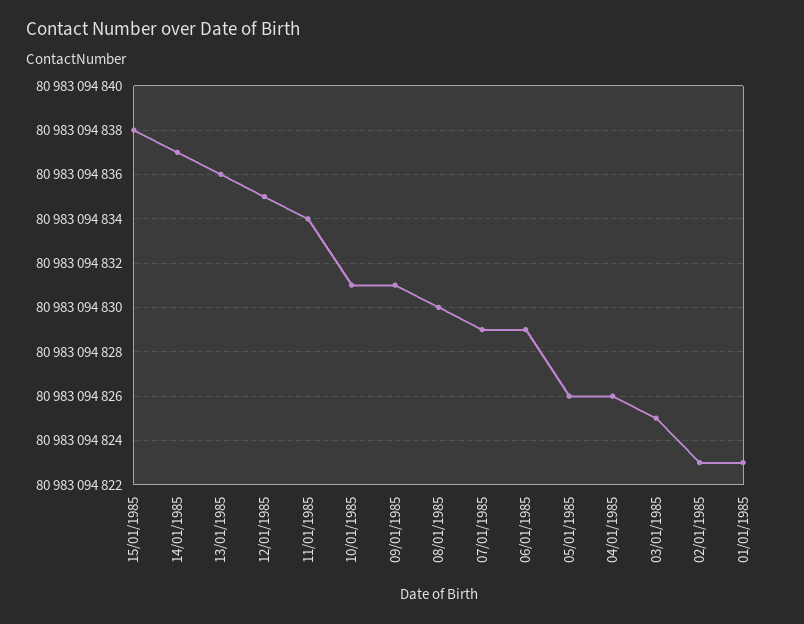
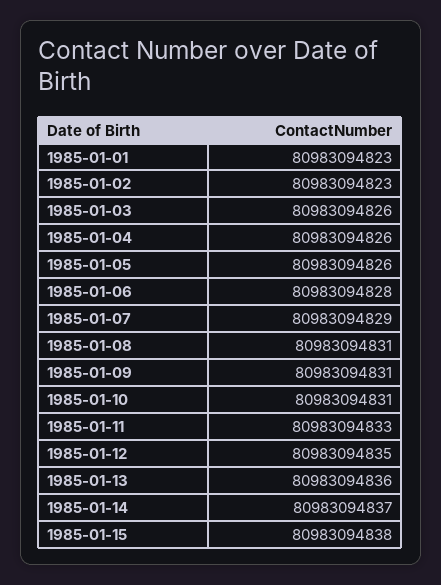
11/01/1985: 80983094834 -> 80983094833
08/01/1985: 80983094830 -> 80983094831
06/01/1985: 80983094829 -> 80983094828
03/01/1985: 80983094825 -> 80983094826

